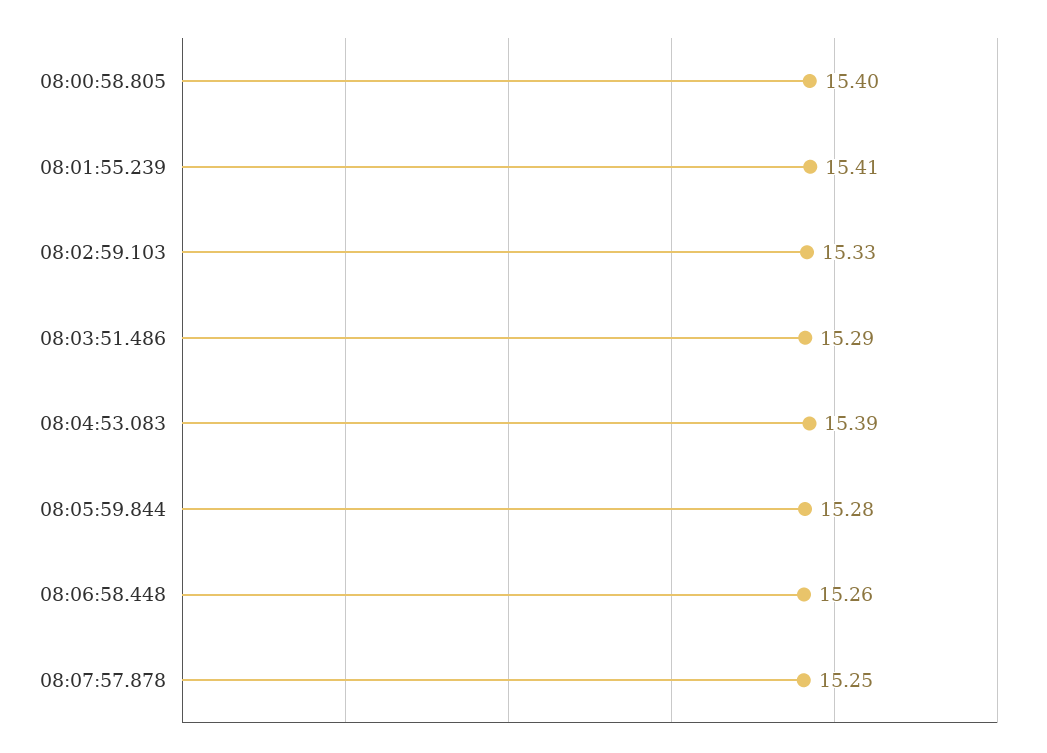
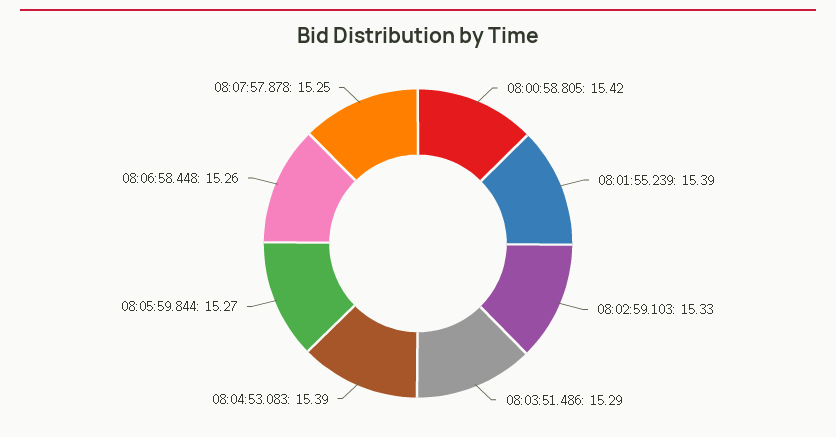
08:00:58.805: 15.4 -> 15.42
08:01:55.239: 15.41 -> 15.39
08:05:59.844: 15.28 -> 15.27

